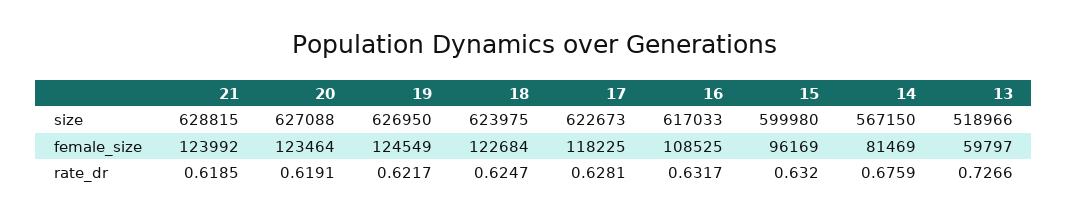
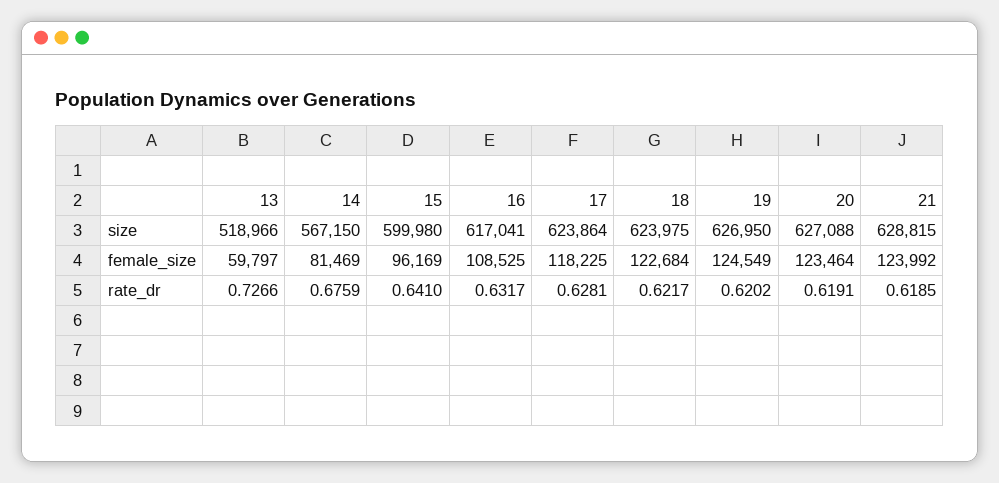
17, size: 622673 -> 623864
16, size: 617033 -> 617041
19, rate_dr: 0.6217 -> 0.6202
18, rate_dr: 0.6247 -> 0.6217
15, rate_dr: 0.632 -> 0.641

